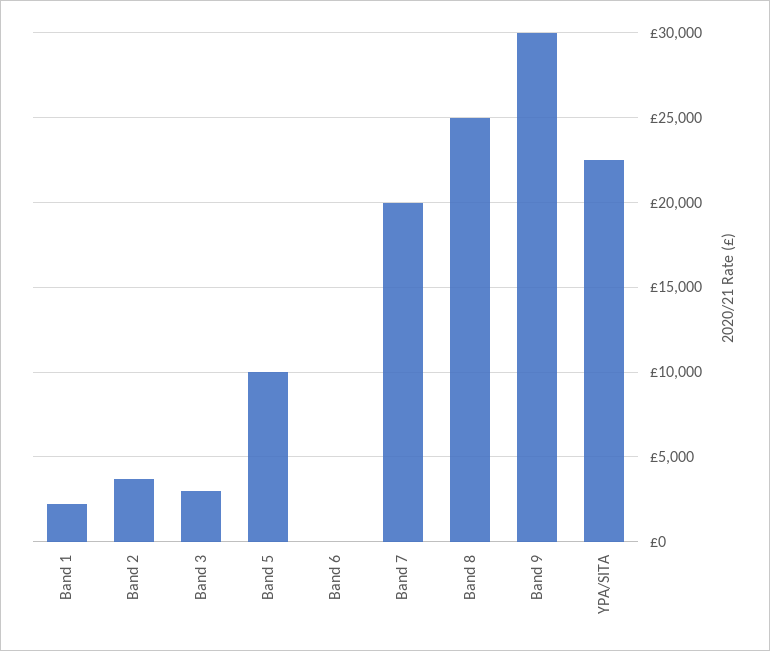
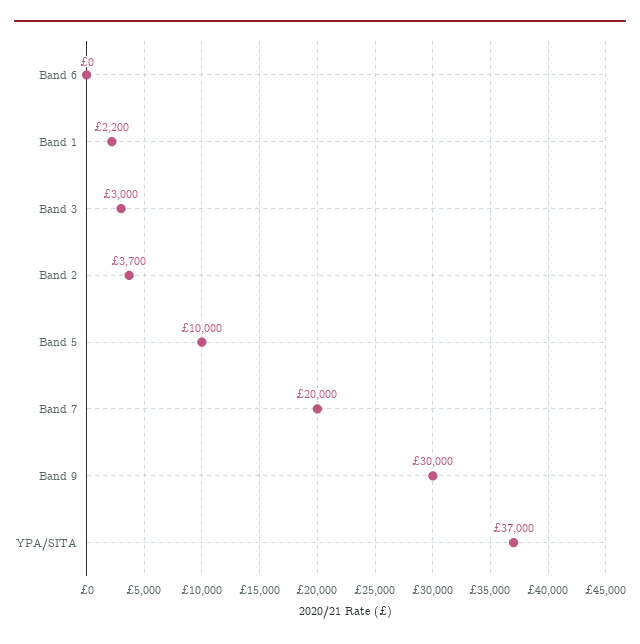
Band 8: 25000 -> none
YPA/SITA: 22500 -> 37000

